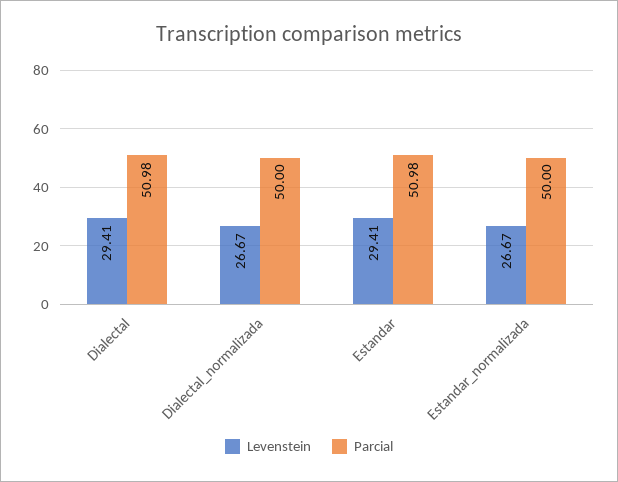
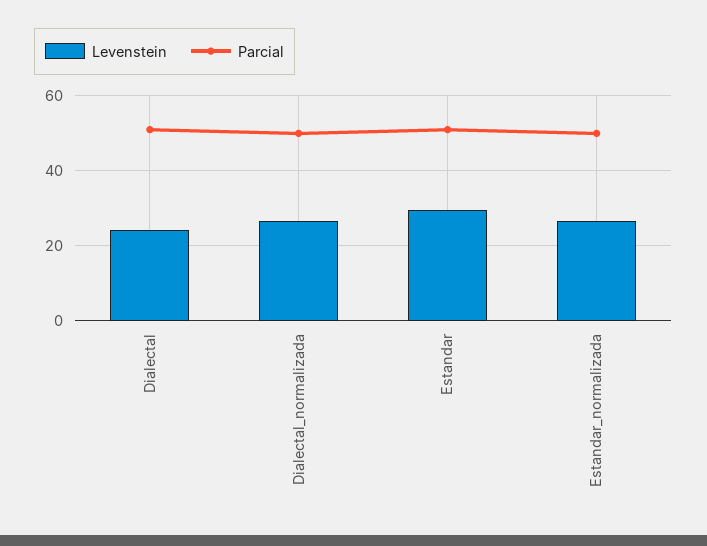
Levenstein, Dialectal: 29.41 -> 24

